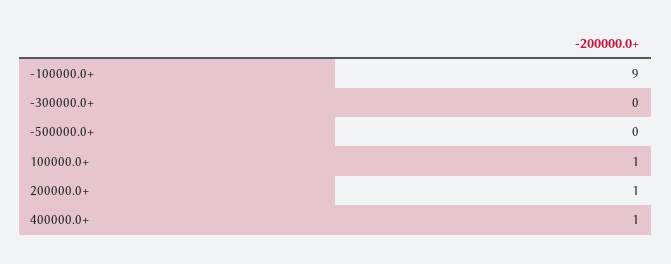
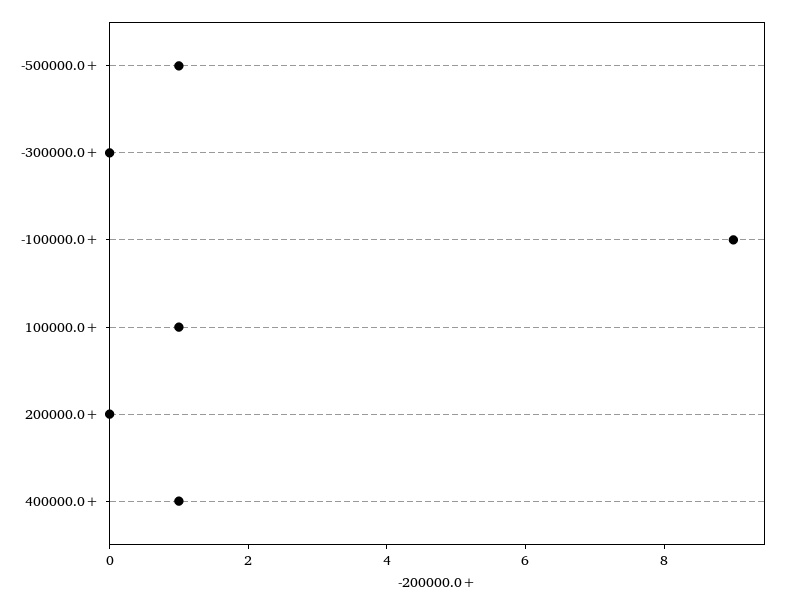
-500000.0+: 0 -> 1
200000.0+: 1 -> 0

